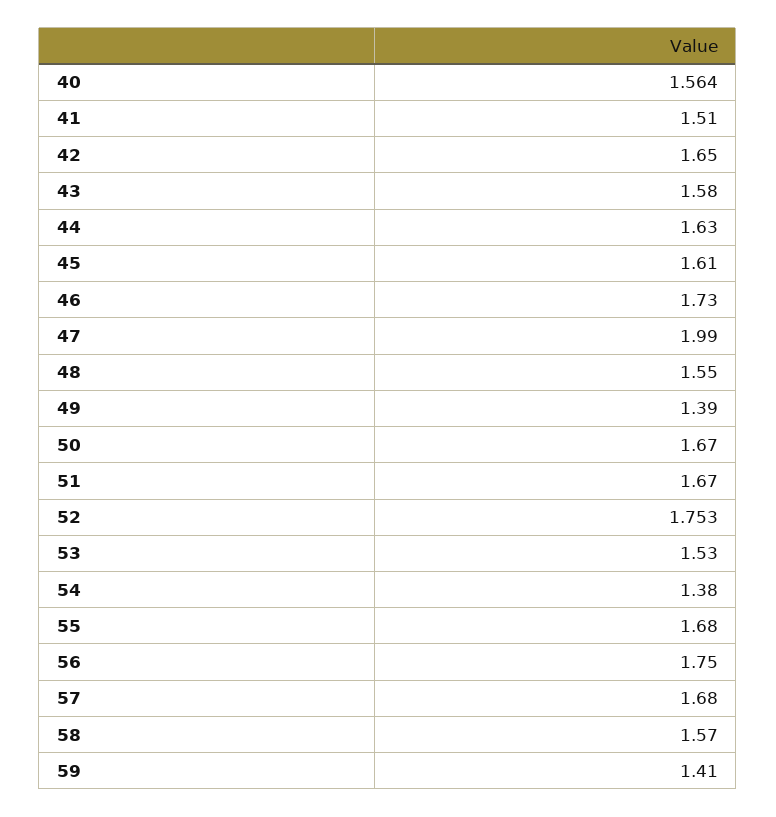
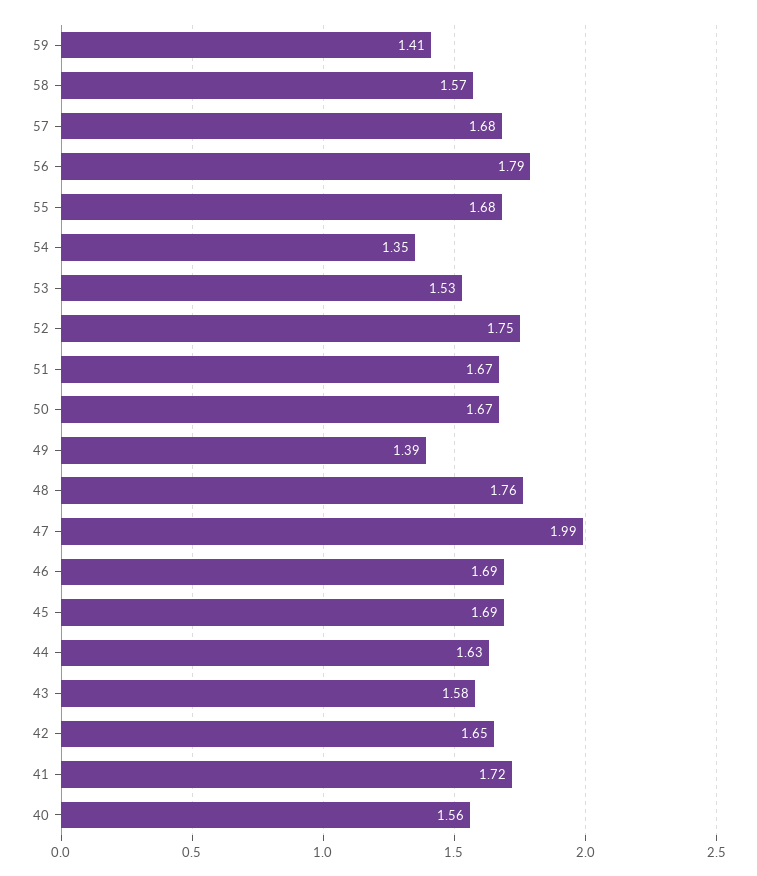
41: 1.51 -> 1.72
45: 1.61 -> 1.69
46: 1.73 -> 1.69
48: 1.55 -> 1.76
54: 1.38 -> 1.35
56: 1.75 -> 1.79

